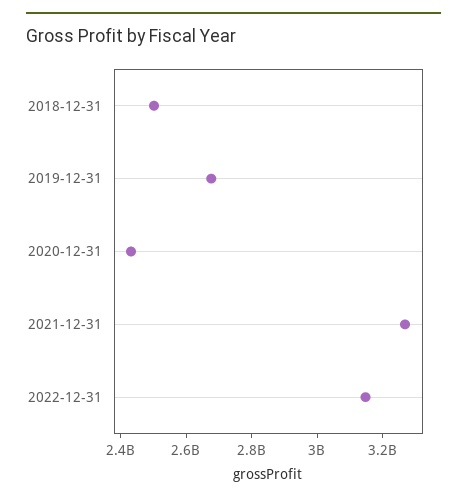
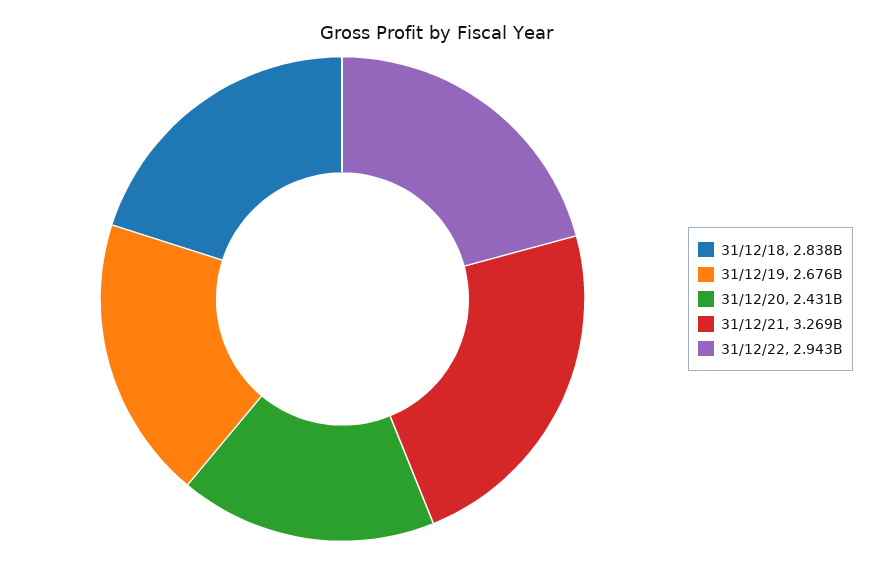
2018-12-31: 2500000000 -> 2838000000
2022-12-31: 3150000000 -> 2943000000

